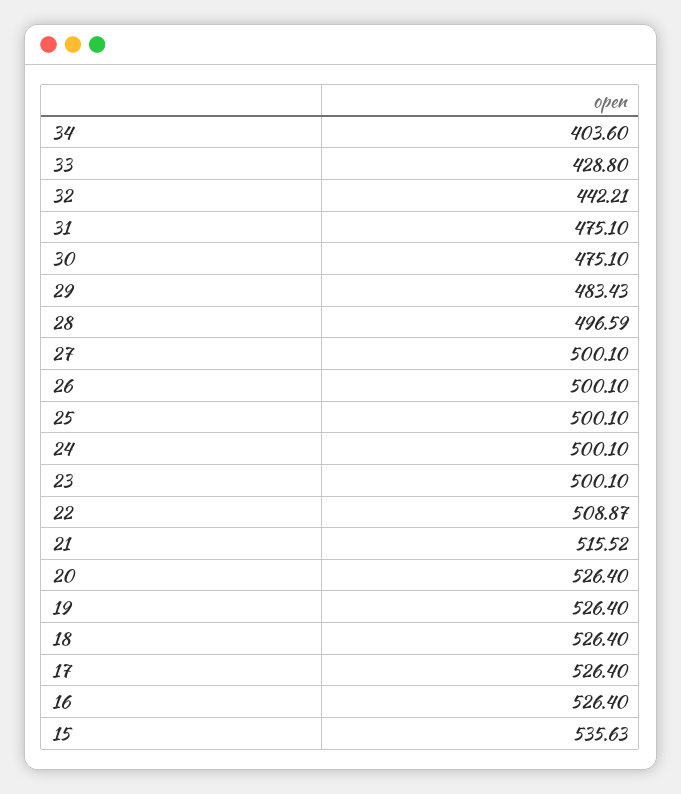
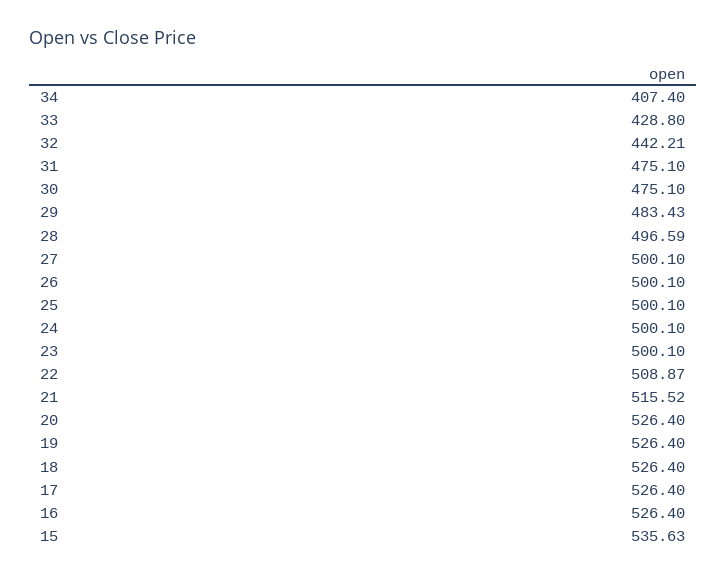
34: 403.6 -> 407.4

